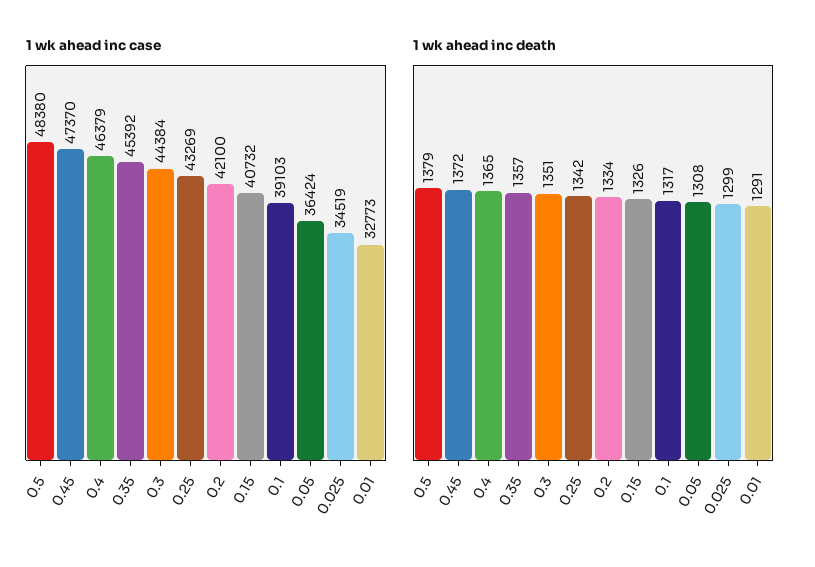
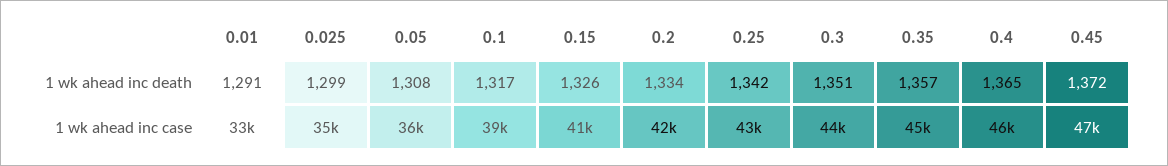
1 wk ahead inc case, 0.5: 48380 -> none
1 wk ahead inc death, 0.5: 1379 -> none

